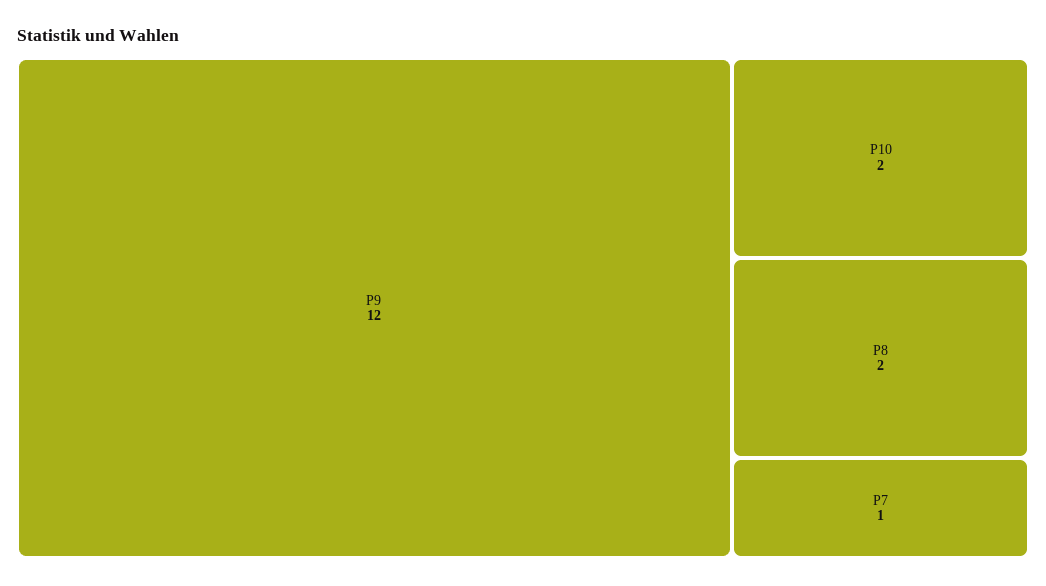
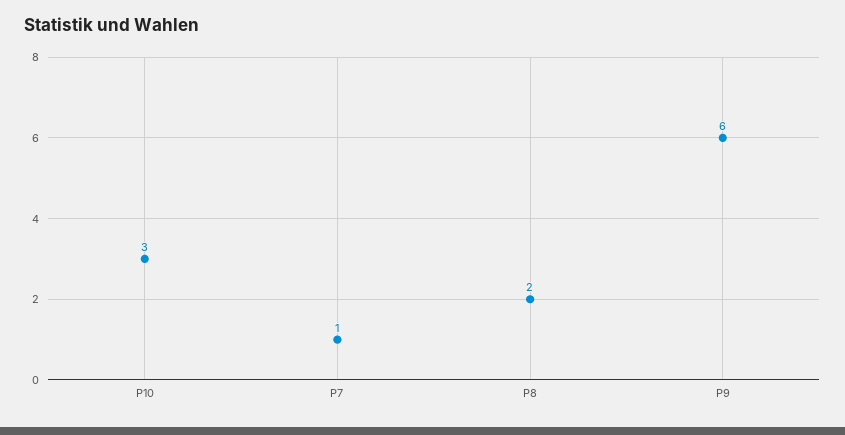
P9: 12 -> 6
P10: 2 -> 3

